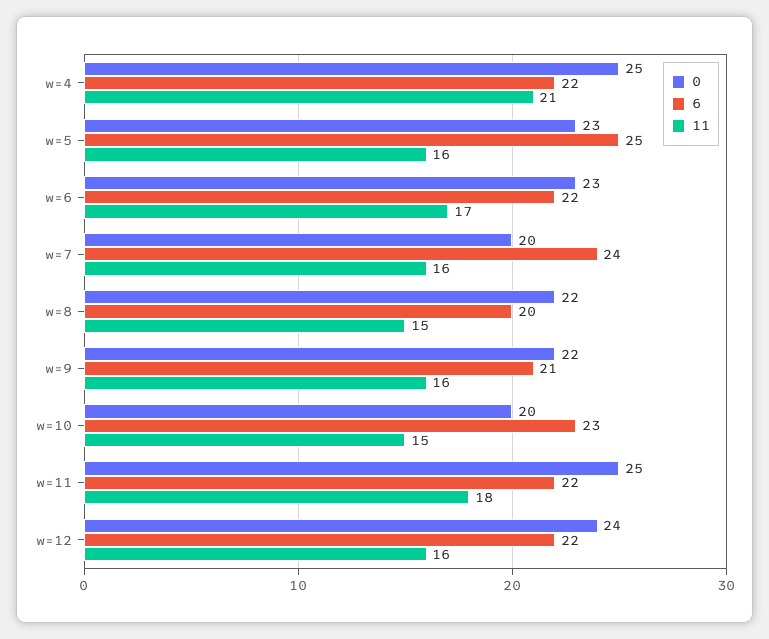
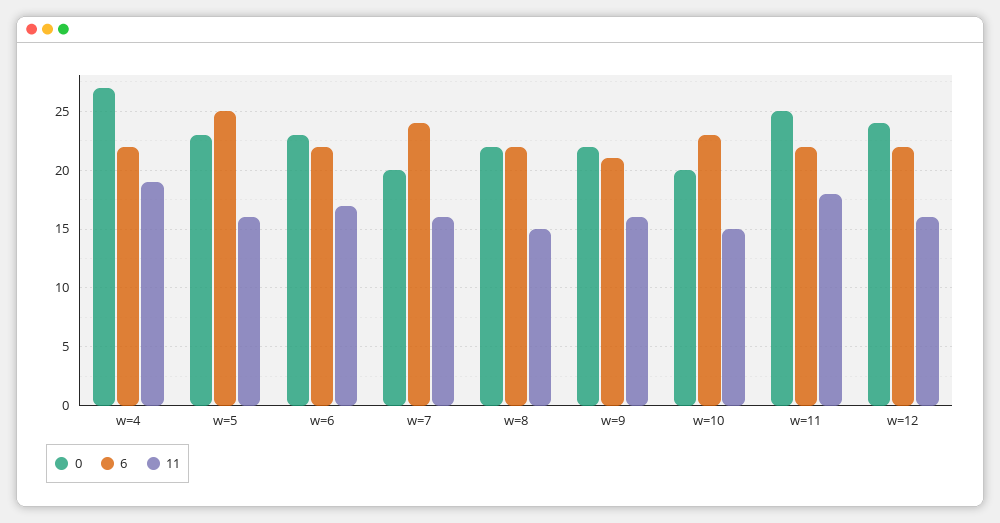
0, w=4: 25 -> 27
11, w=4: 21 -> 19
6, w=8: 20 -> 22

